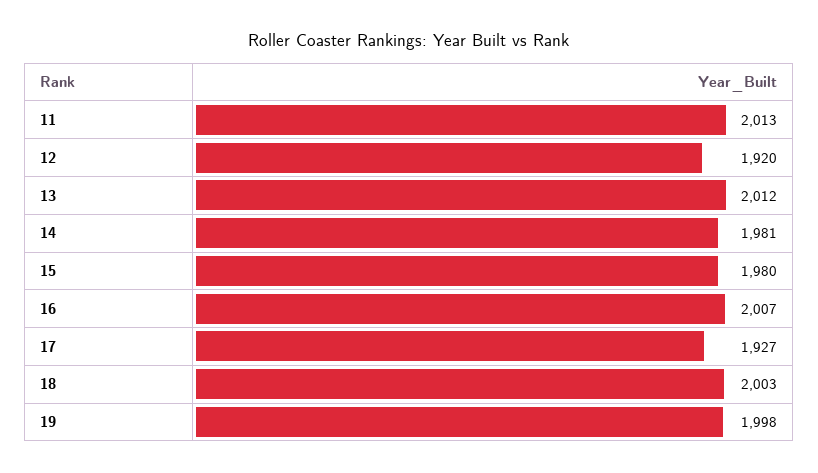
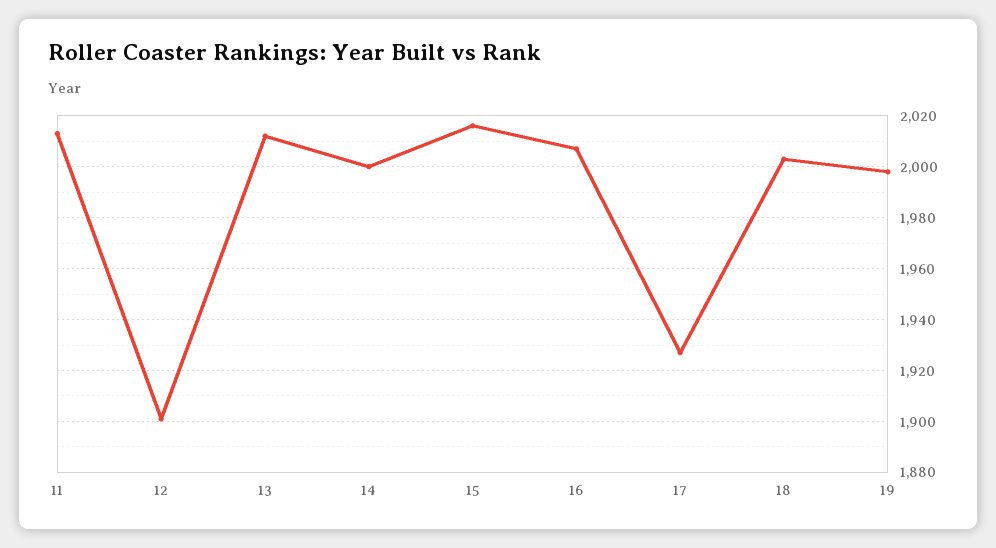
12: 1920 -> 1900
14: 1981 -> 2000
15: 1980 -> 2015

